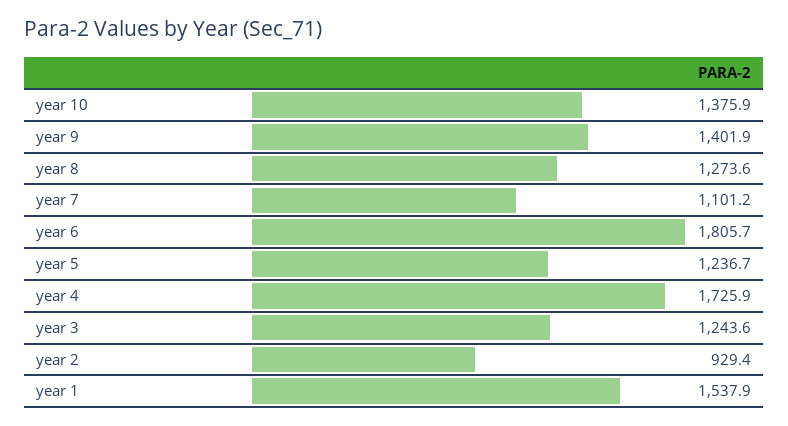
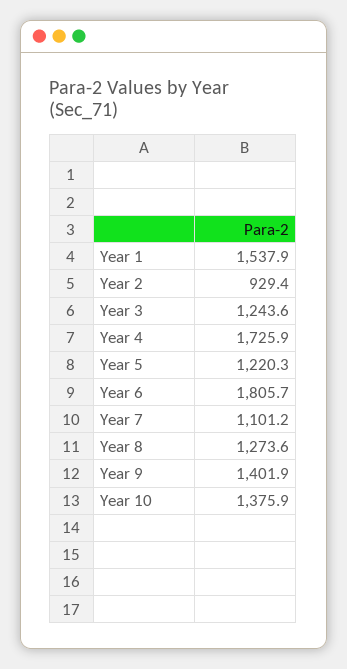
year 5: 1236.7 -> 1220.3

